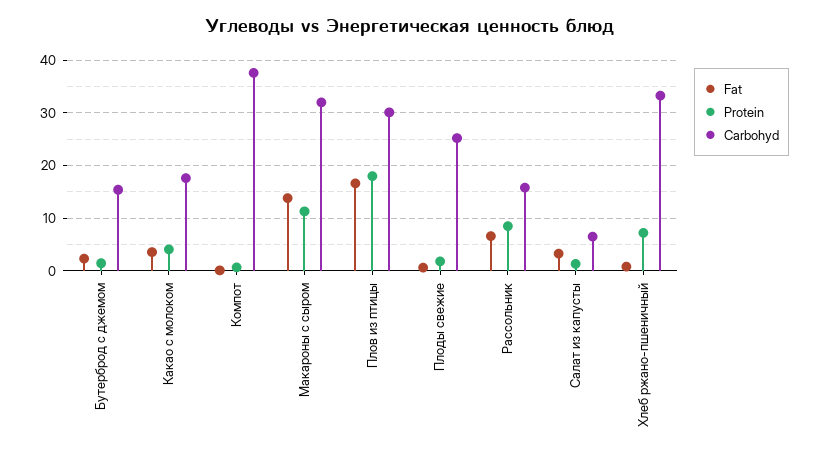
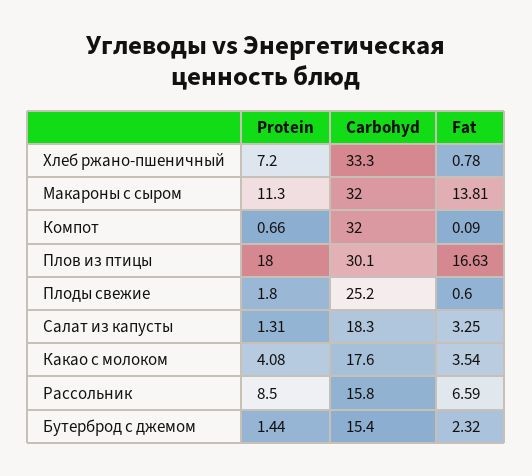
Carbohyd, Компот: 38 -> 32
Carbohyd, Салат из капусты: 6 -> 18.3

